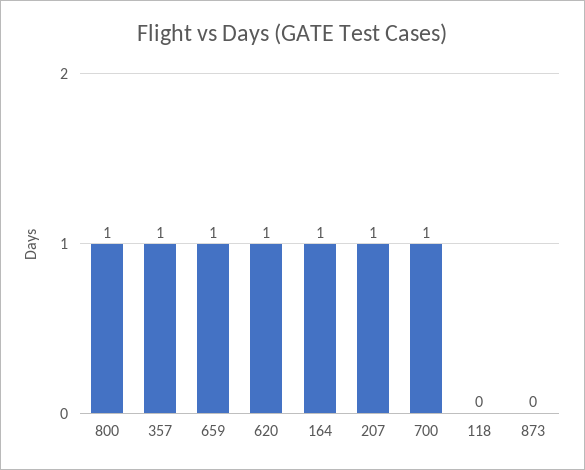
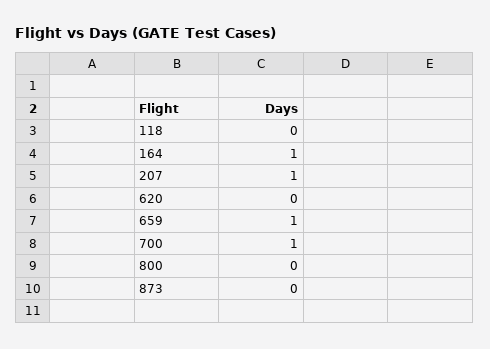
800: 1 -> 0
357: 1 -> none
620: 1 -> 0

